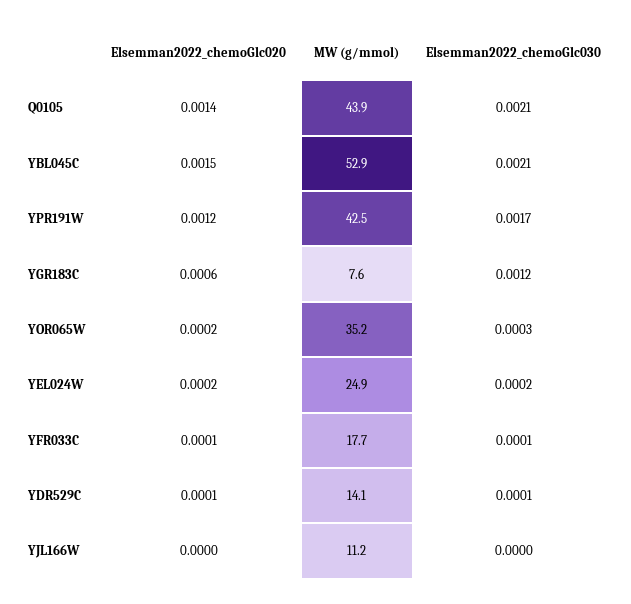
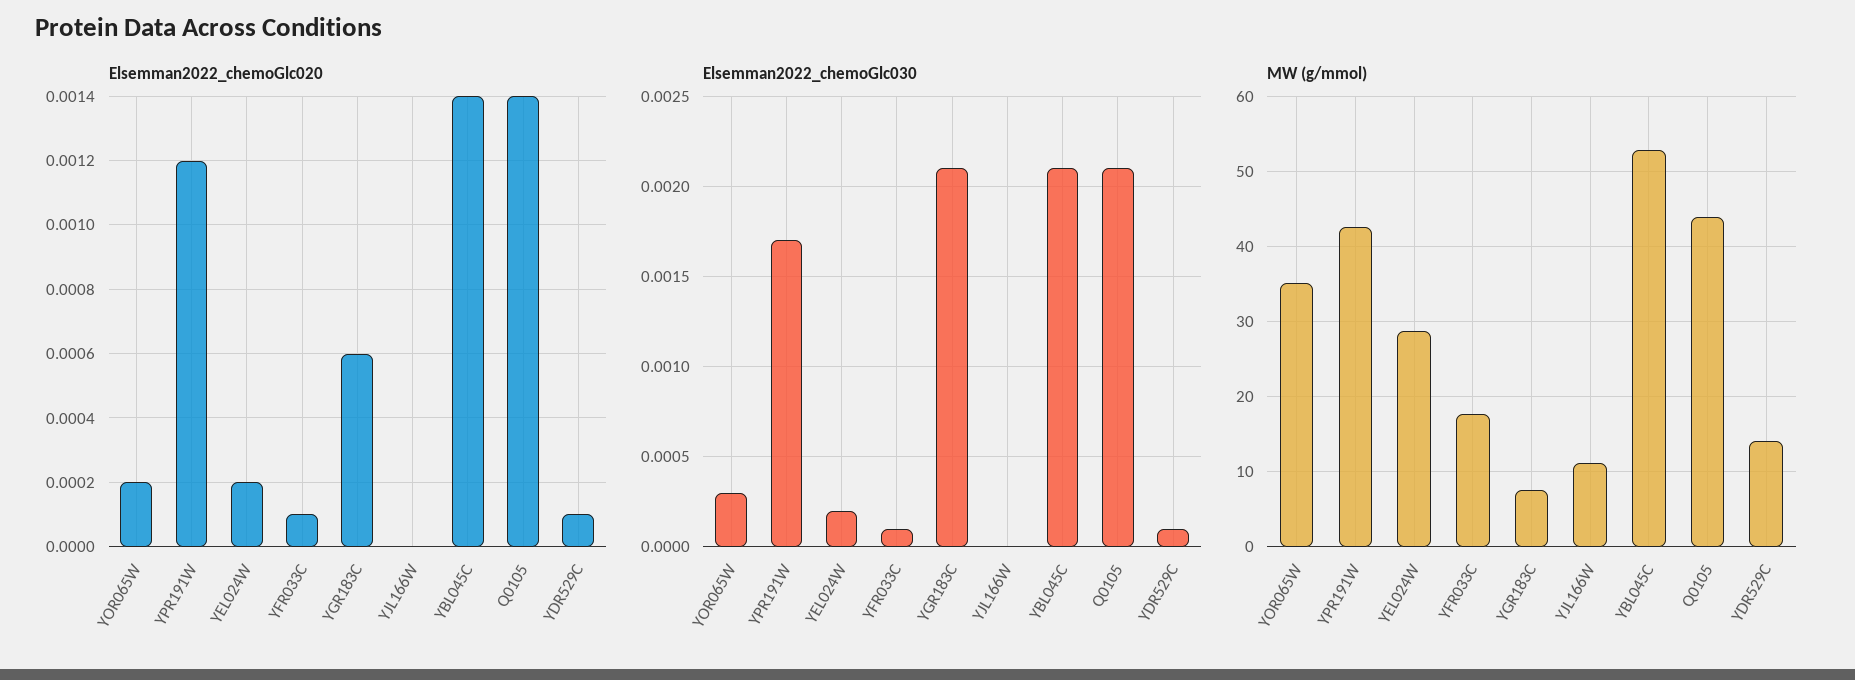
Elsemman2022_chemoGlc020, YBL045C: 0.0015 -> 0.0014
Elsemman2022_chemoGlc030, YGR183C: 0.0012 -> 0.0021
MW (g/mmol), YEL024W: 24.9 -> 29

